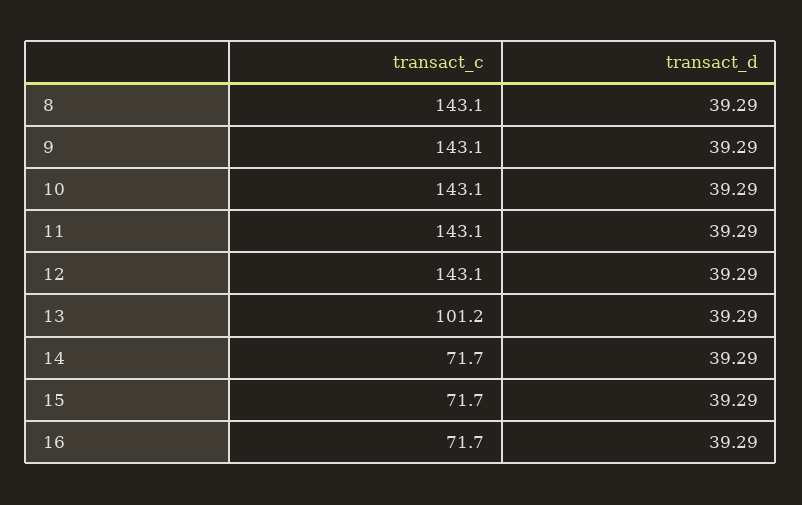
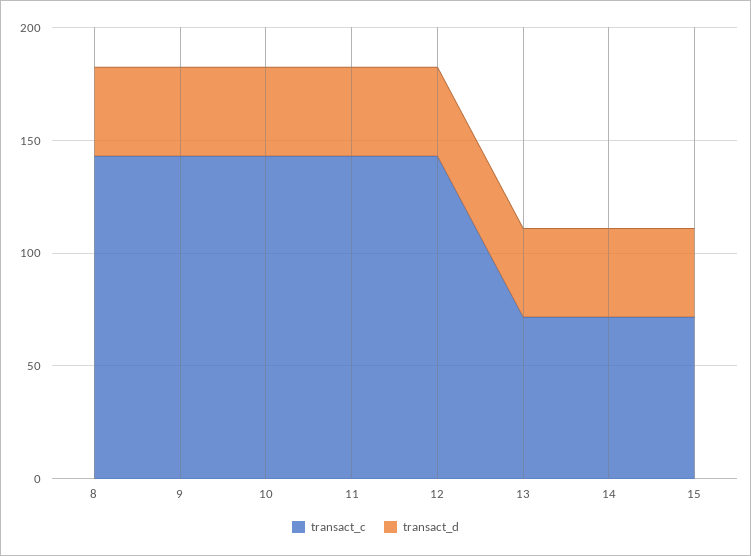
transact_c, 13: 101.2 -> 70
transact_c, 16: 71.7 -> none
transact_d, 16: 39.29 -> none

